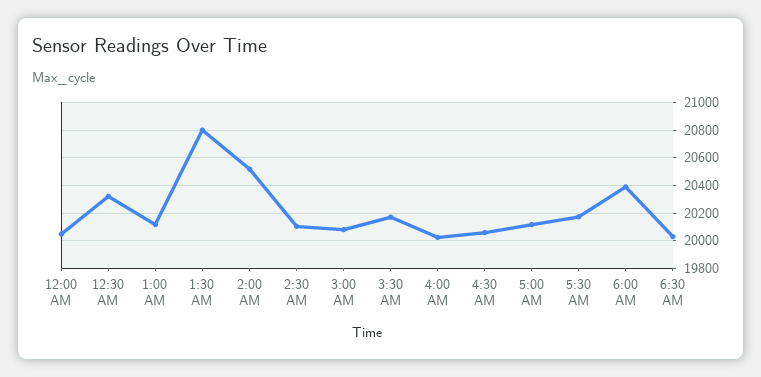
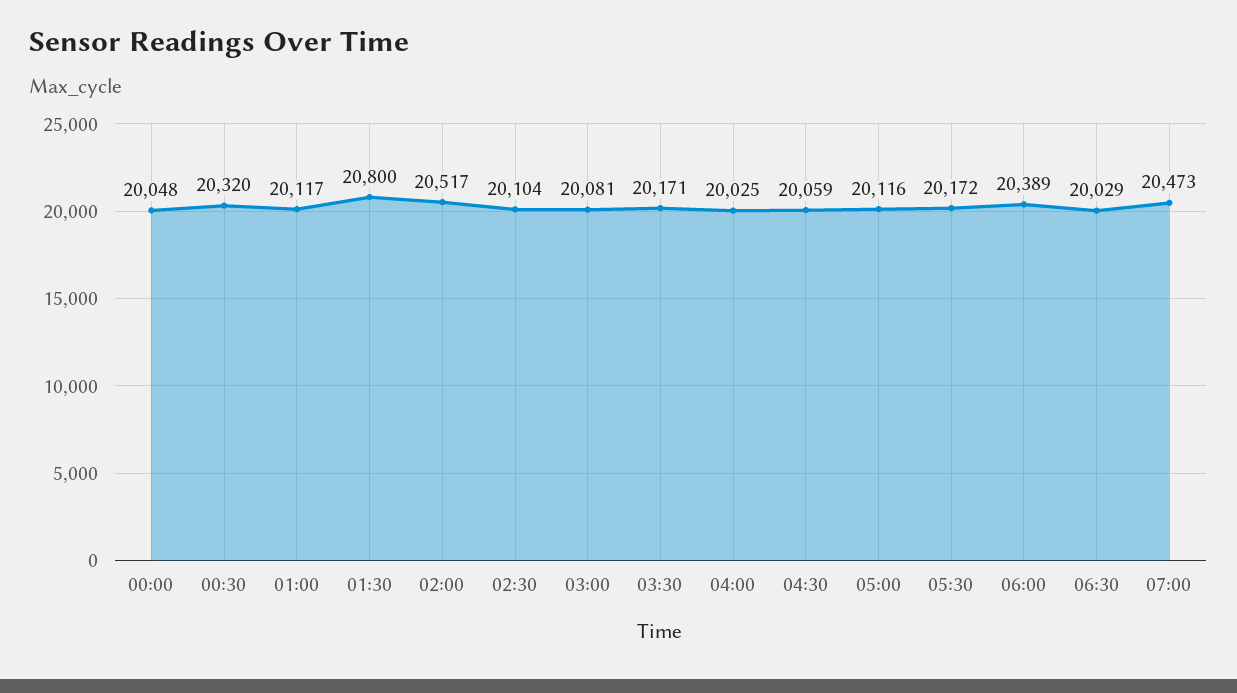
07:00: none -> 20473

